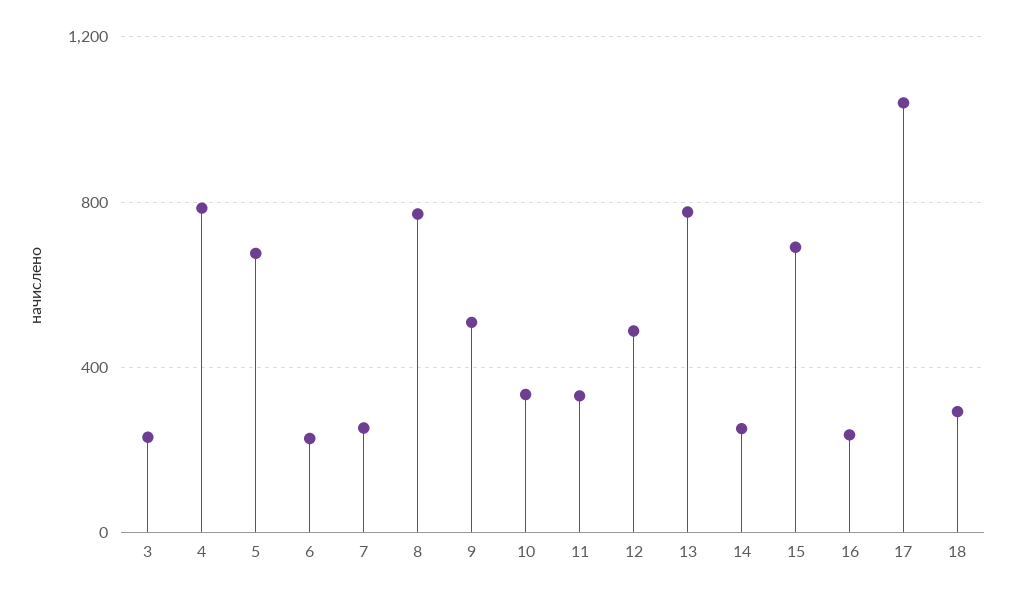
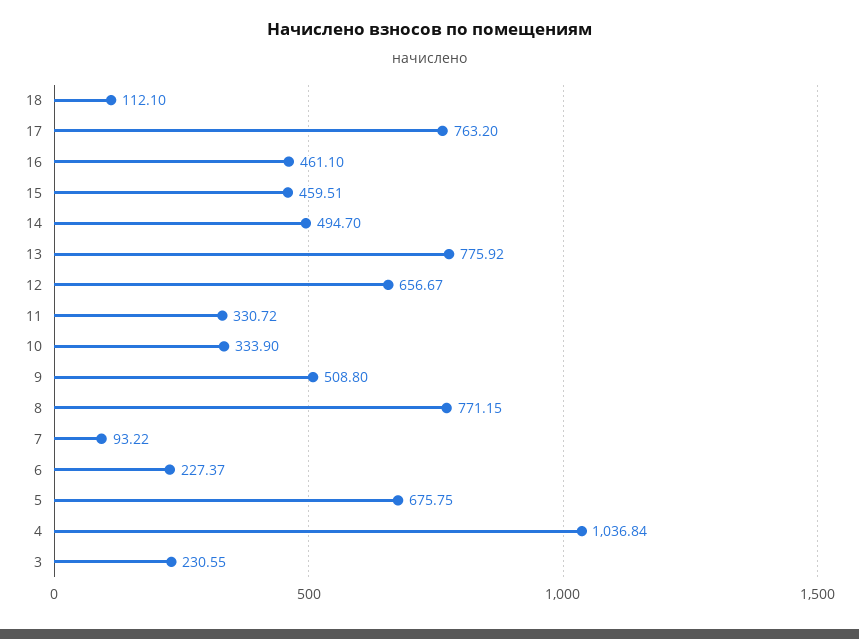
4: 800 -> 1036.84
7: 250 -> 93.22
12: 500 -> 656.67
14: 250 -> 494.7
15: 700 -> 459.51
16: 250 -> 461.1
17: 1050 -> 763.2
18: 300 -> 112.1

